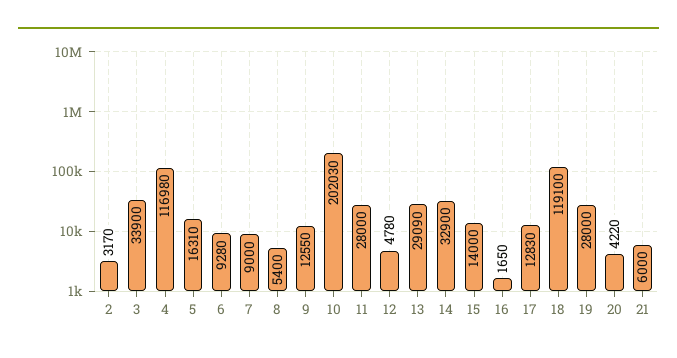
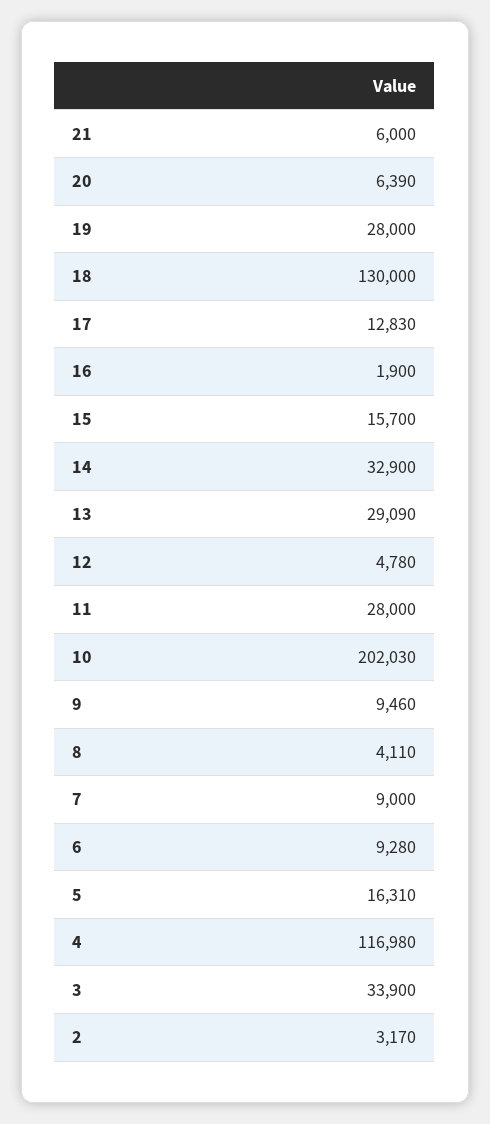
8: 5400 -> 4110
9: 12550 -> 9460
15: 14000 -> 15700
16: 1650 -> 1900
18: 119100 -> 130000
20: 4220 -> 6390

